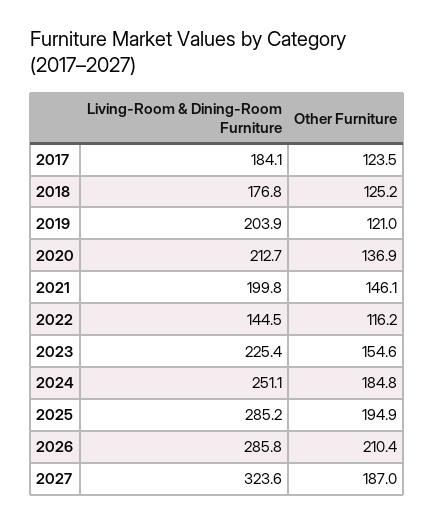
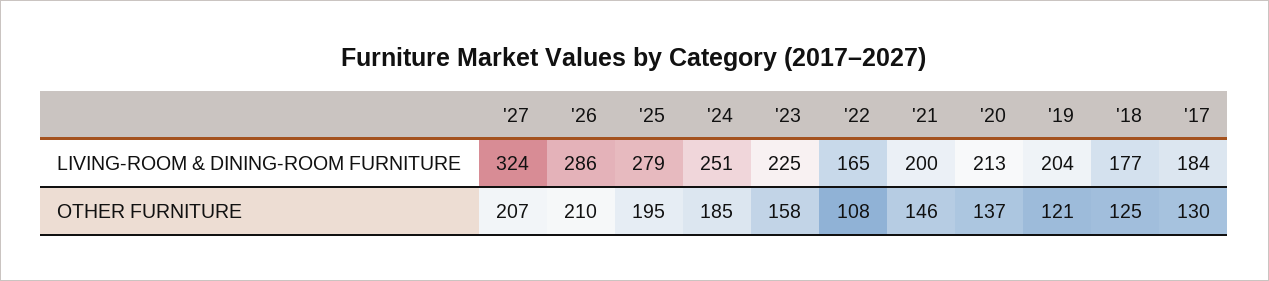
Other Furniture, 2017: 123.5 -> 130
Living-Room & Dining-Room Furniture, 2022: 144.5 -> 165
Other Furniture, 2022: 116.2 -> 108
Other Furniture, 2023: 154.6 -> 158
Living-Room & Dining-Room Furniture, 2025: 285.2 -> 279
Other Furniture, 2027: 187 -> 207

